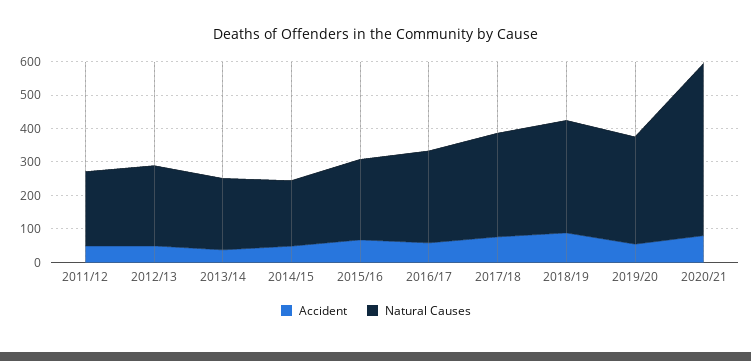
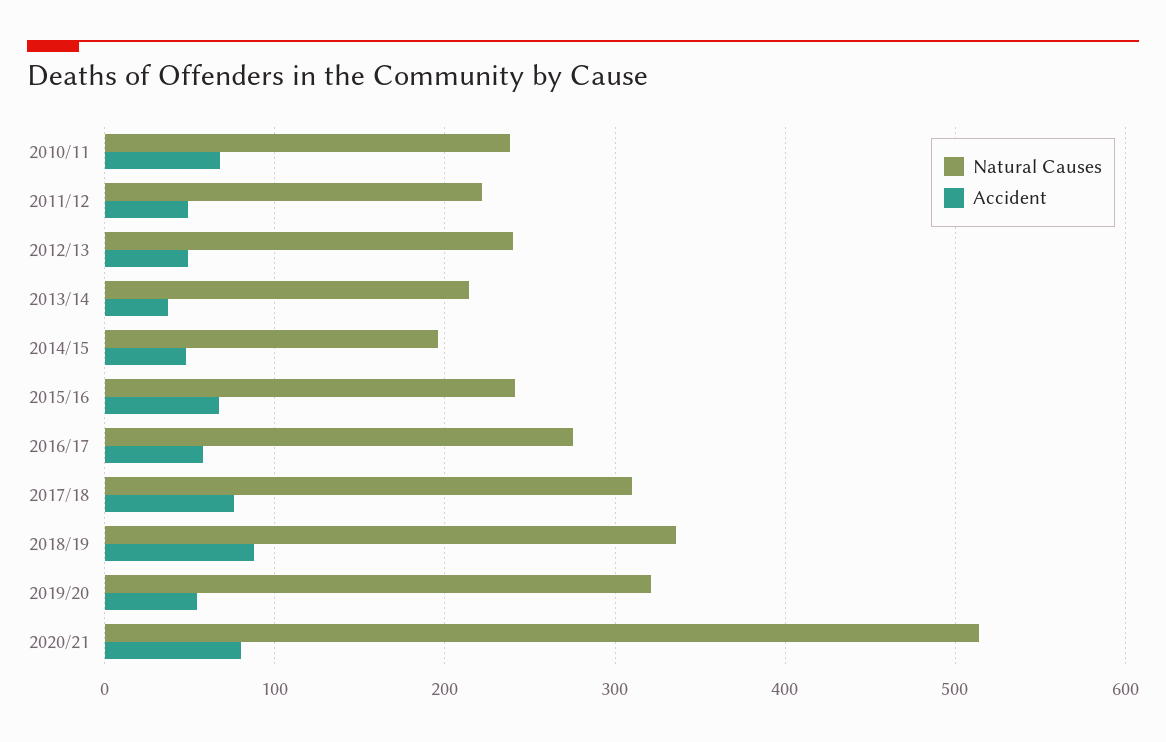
Natural Causes, 2010/11: none -> 240
Accident, 2010/11: none -> 70

